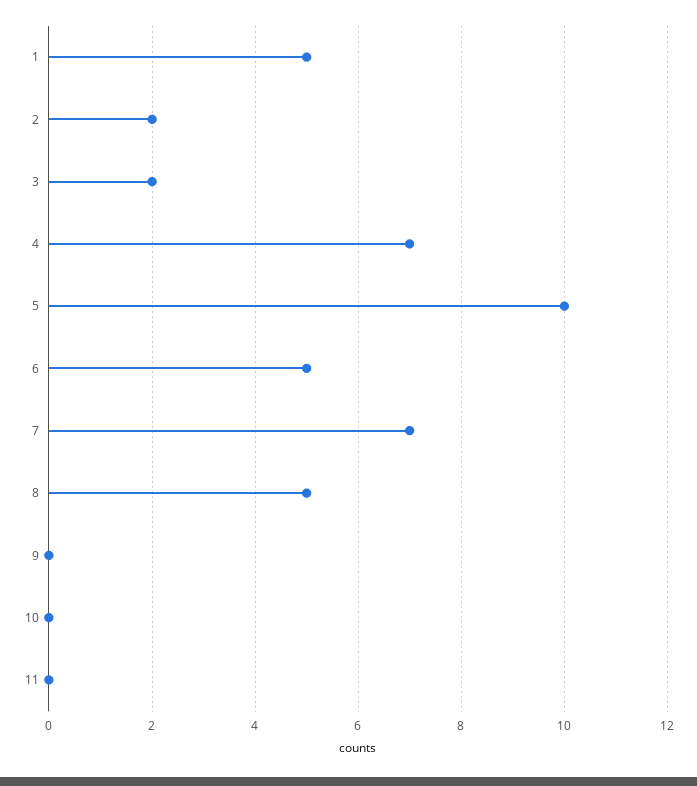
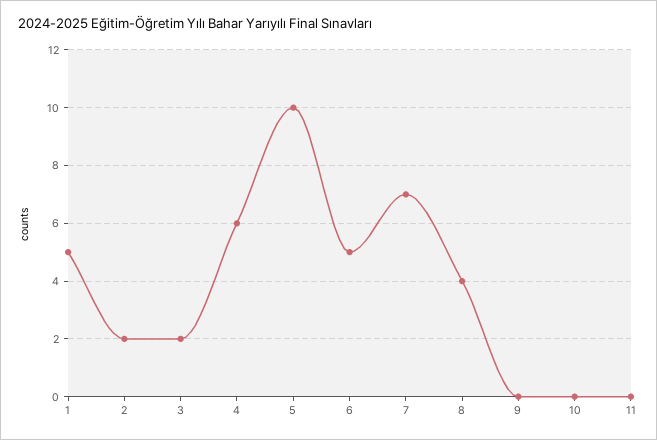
4: 7 -> 6
8: 5 -> 4

